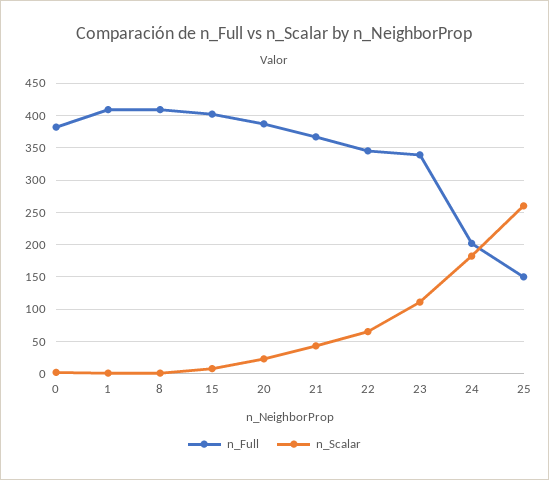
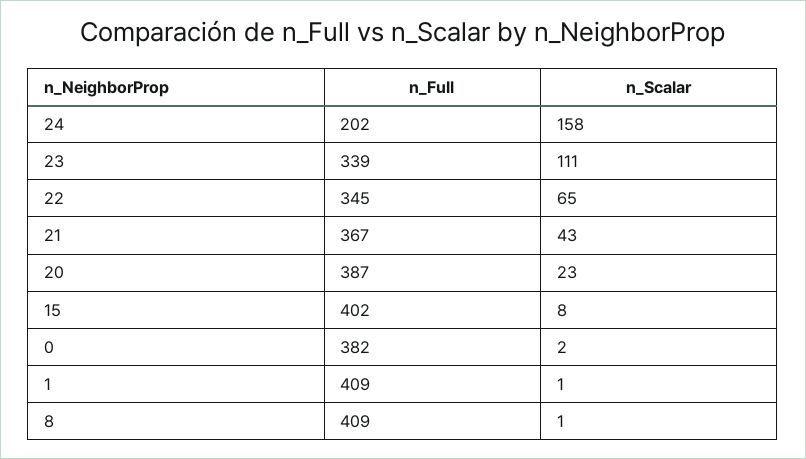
n_Scalar, 24: 180 -> 158
n_Full, 25: 150 -> none
n_Scalar, 25: 260 -> none

